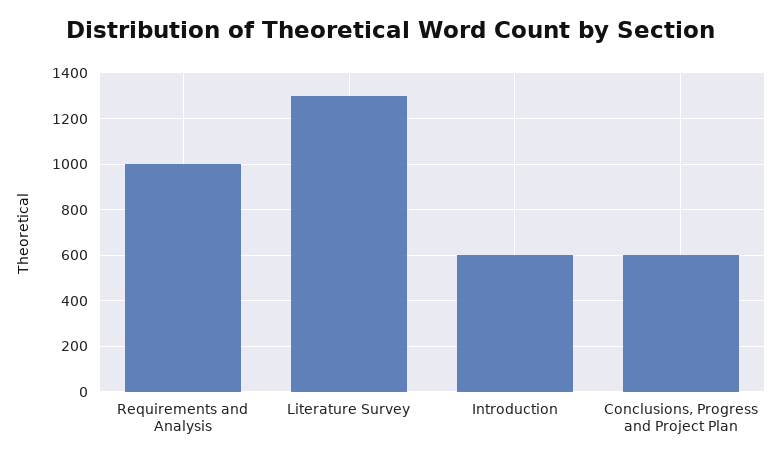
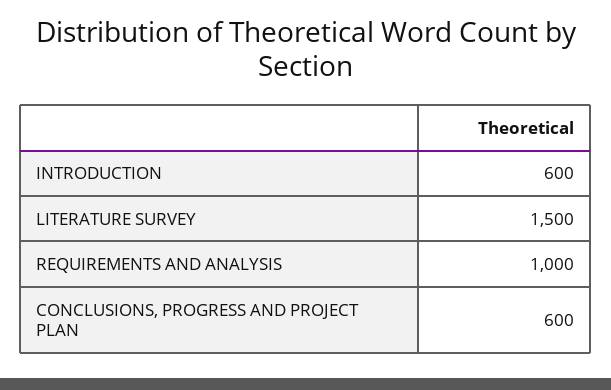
Literature Survey: 1300 -> 1500

